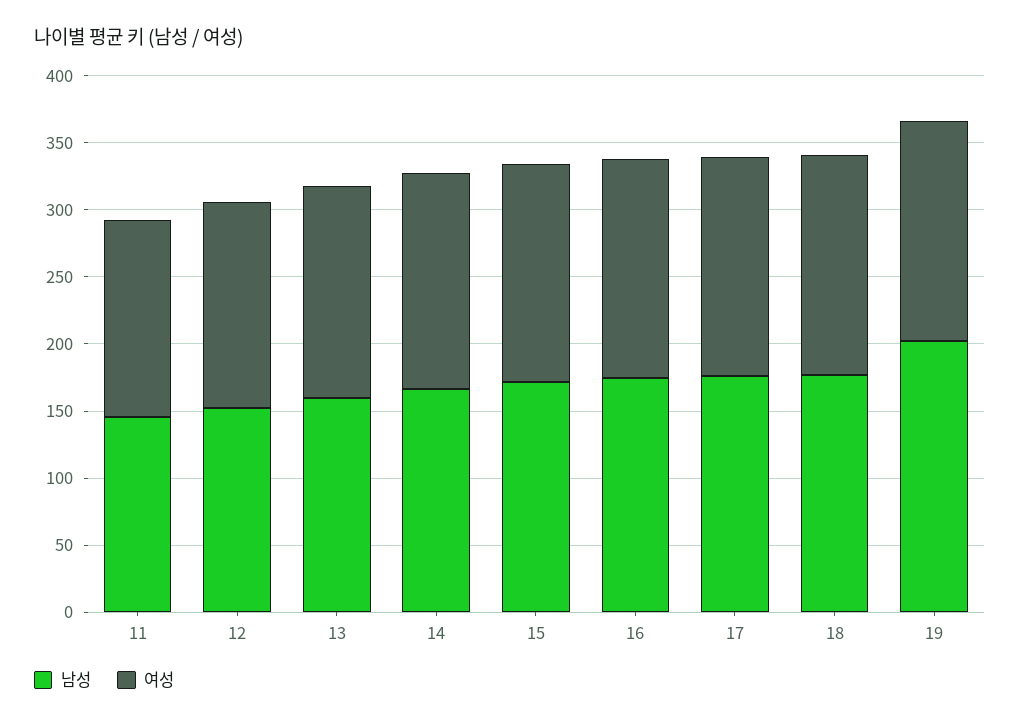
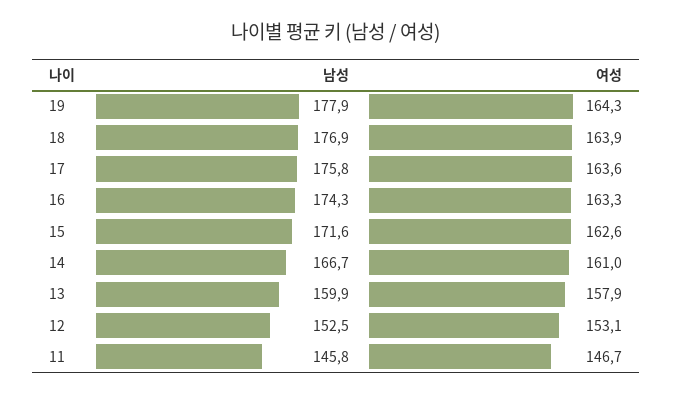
남성, 19: 200 -> 177.9

